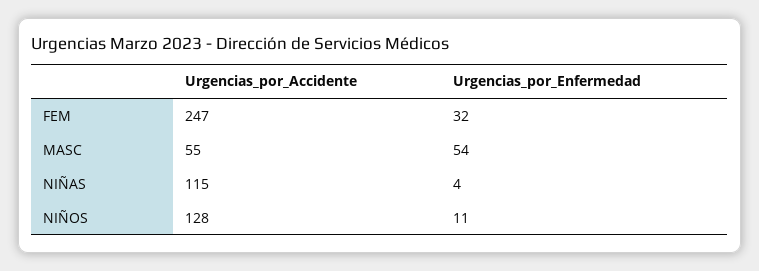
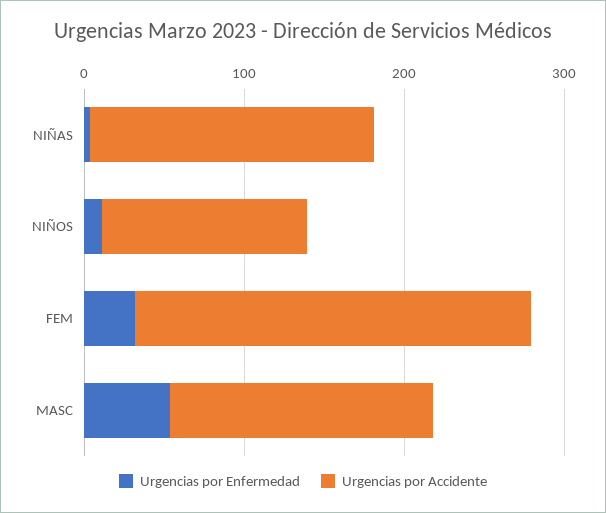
Urgencias_por_Accidente, MASC: 55 -> 160
Urgencias_por_Accidente, NIÑAS: 115 -> 180

